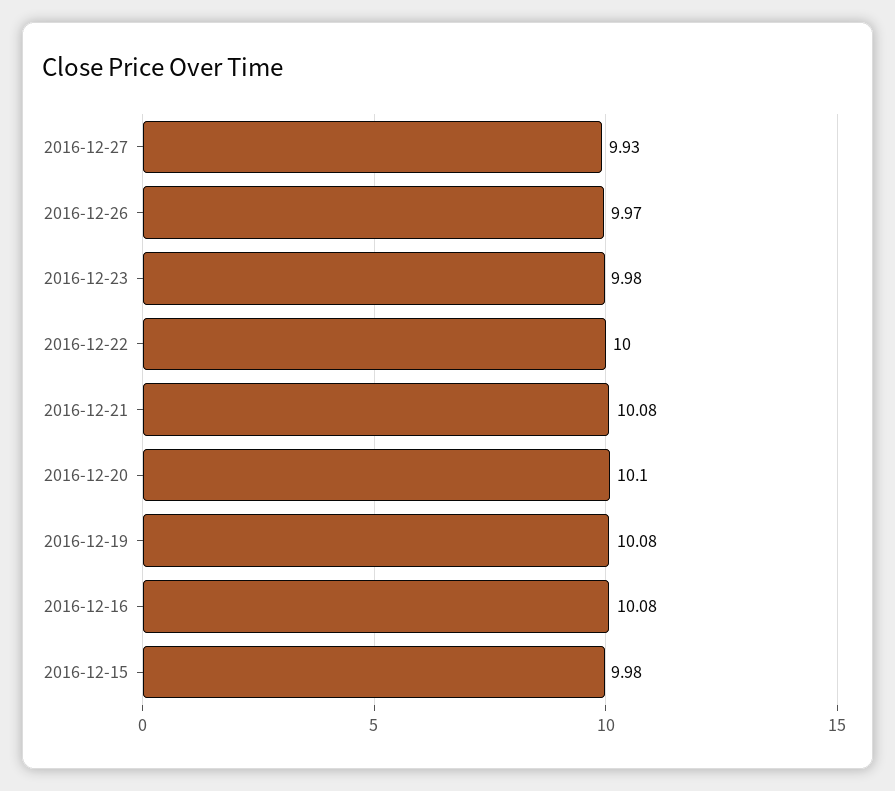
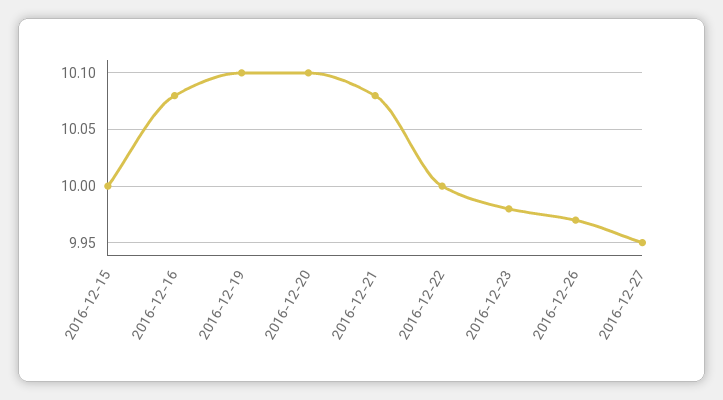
2016-12-27: 9.93 -> 9.95
2016-12-19: 10.08 -> 10.1
2016-12-15: 9.98 -> 10

